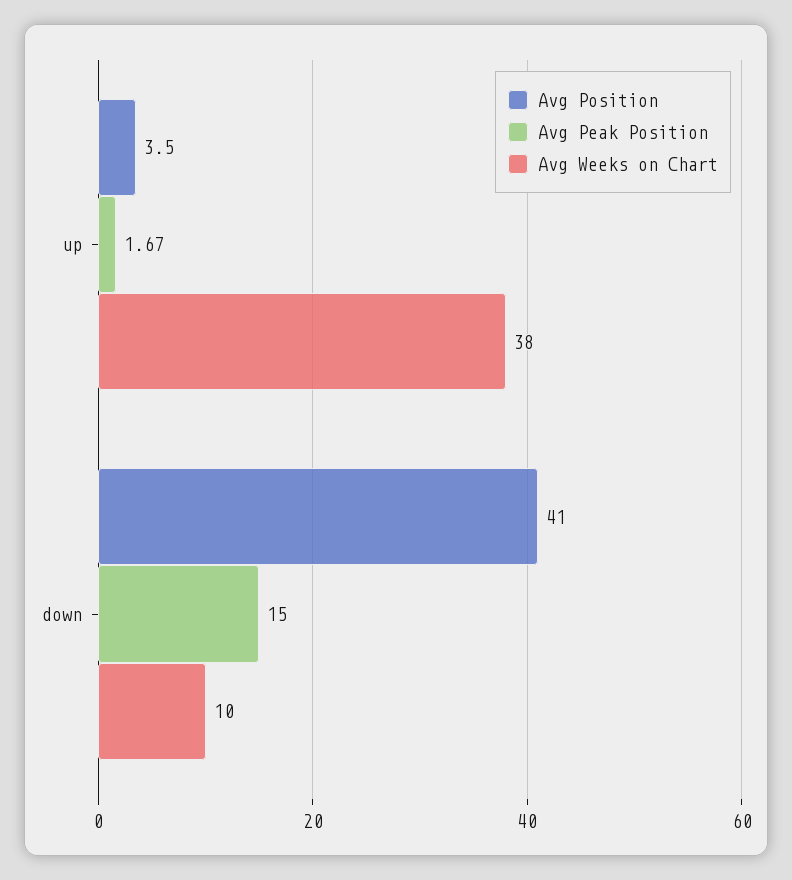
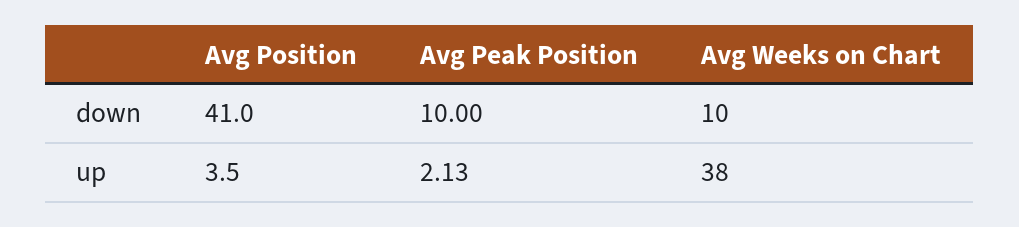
Avg Peak Position, up: 1.67 -> 2.13
Avg Peak Position, down: 15 -> 10

